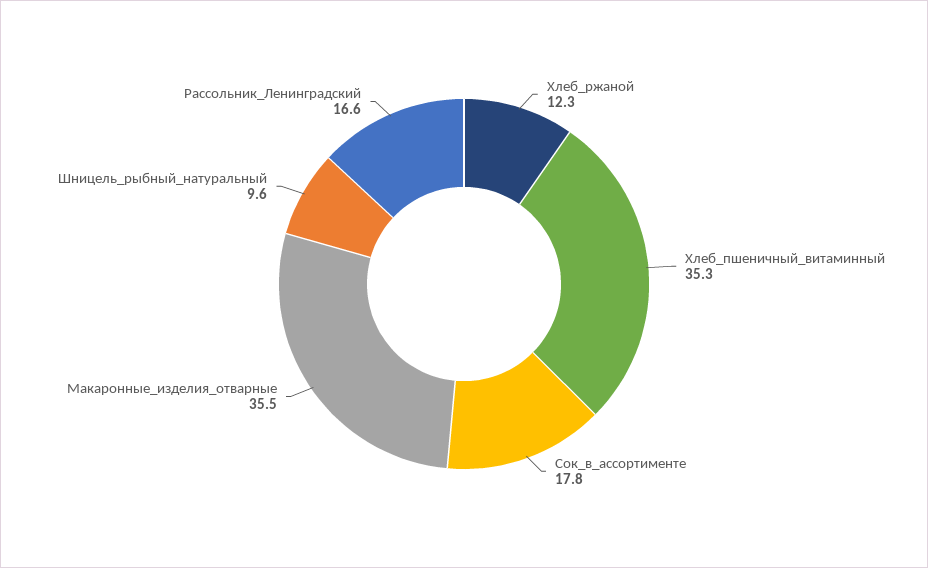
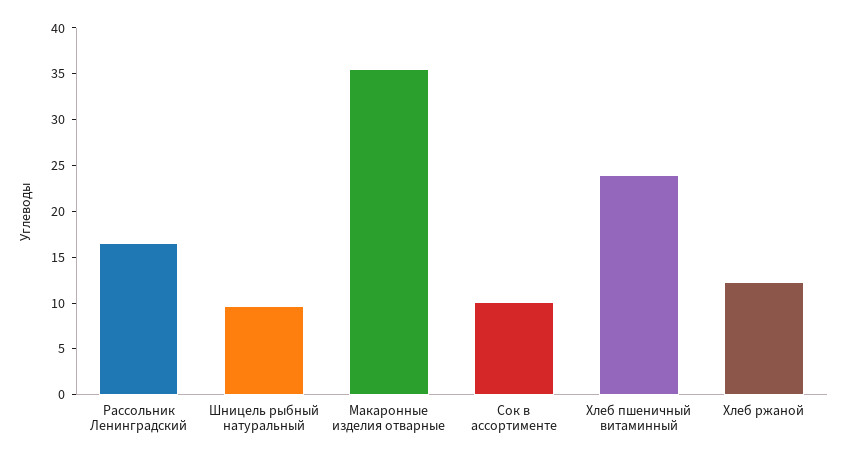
Хлеб_пшеничный_витаминный: 35.3 -> 24
Сок_в_ассортименте: 17.8 -> 10

